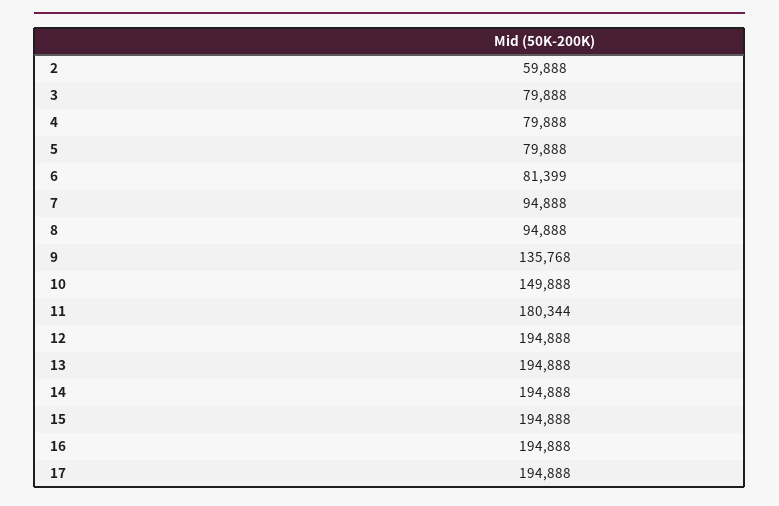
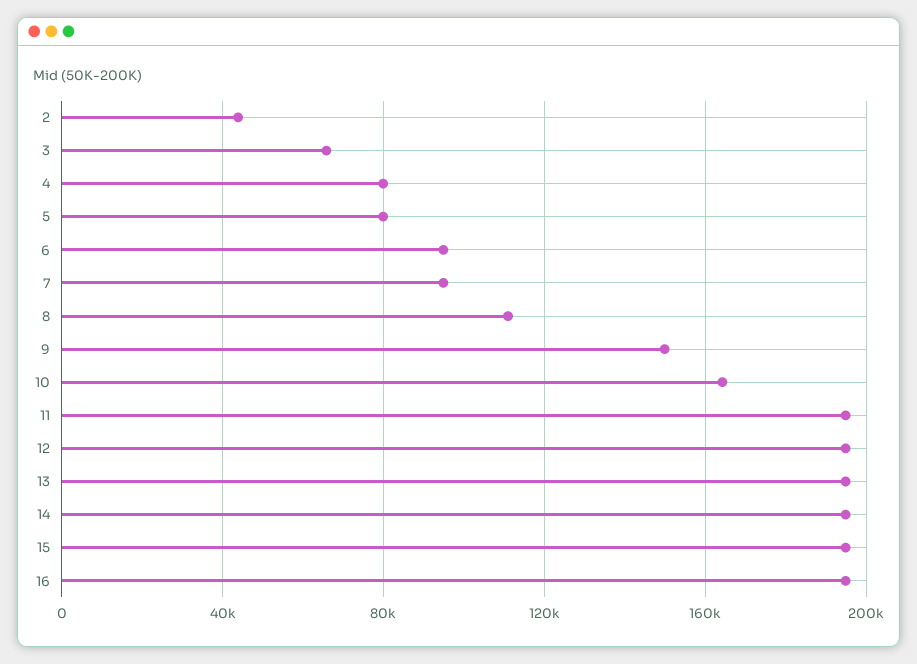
2: 59888 -> 45000
3: 79888 -> 65000
6: 81399 -> 95000
8: 94888 -> 110000
9: 135768 -> 150000
10: 149888 -> 165000
11: 180344 -> 195000
17: 194888 -> none

